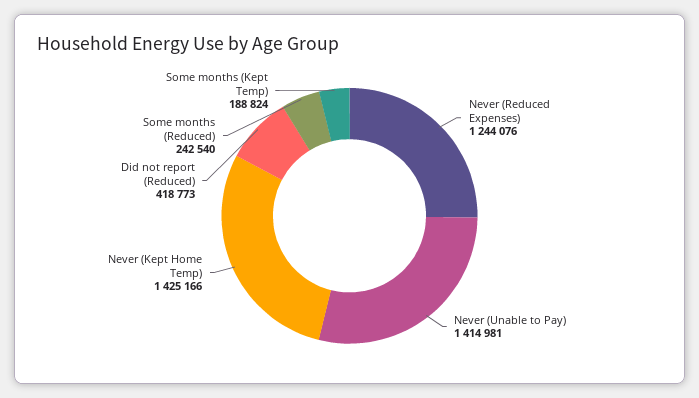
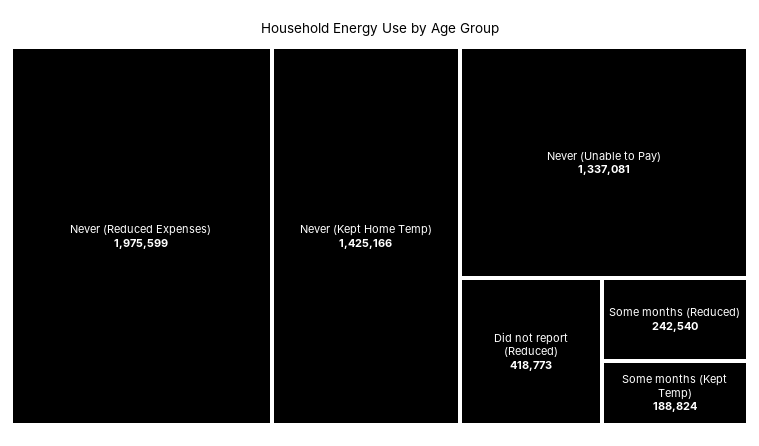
Never (Reduced Expenses): 1244076 -> 1975599
Never (Unable to Pay): 1414981 -> 1337081

